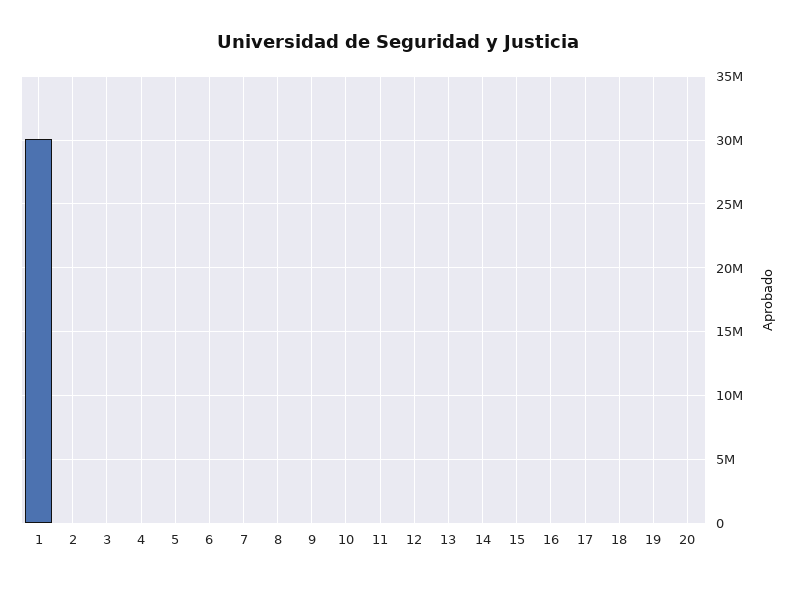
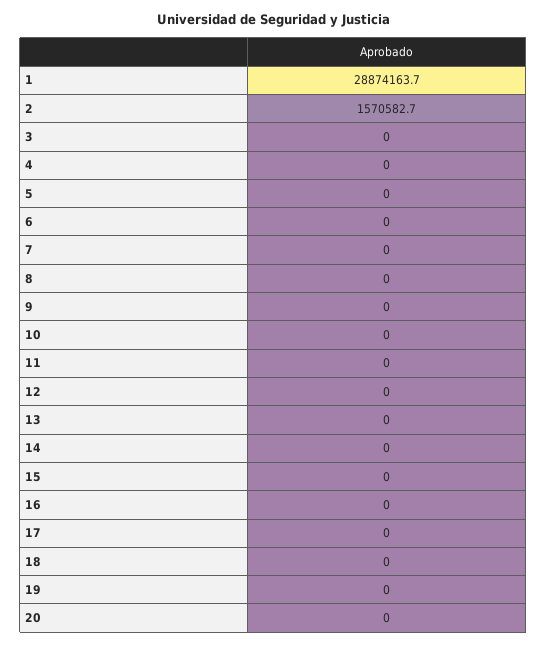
1: 30000000 -> 28874163.7
2: 0 -> 1570582.7

